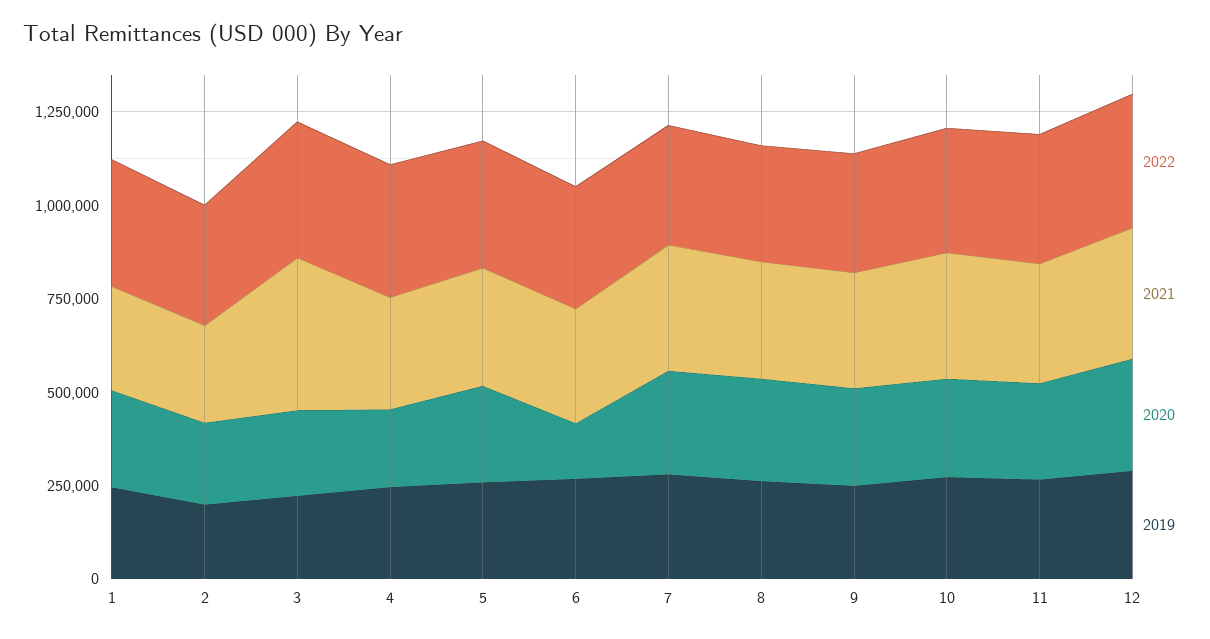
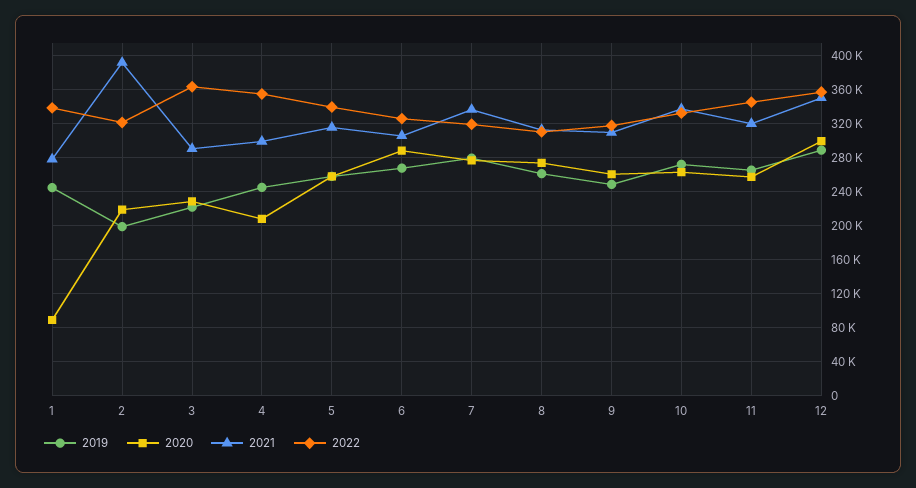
2020, 1: 250000 -> 90000
2021, 2: 250000 -> 390000
2021, 3: 400000 -> 290000
2020, 6: 150000 -> 290000

